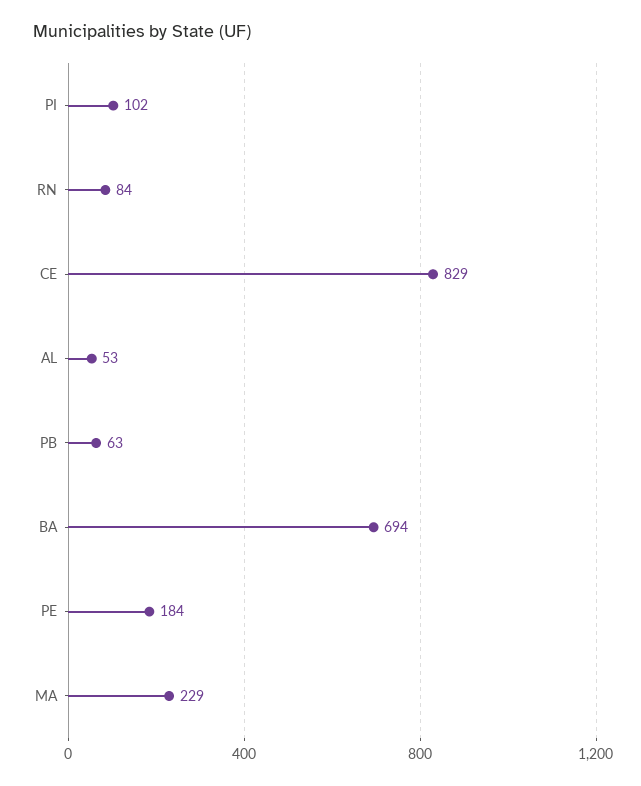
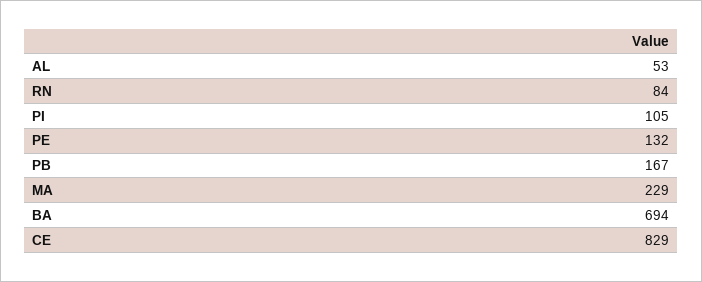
PI: 102 -> 105
PB: 63 -> 167
PE: 184 -> 132

